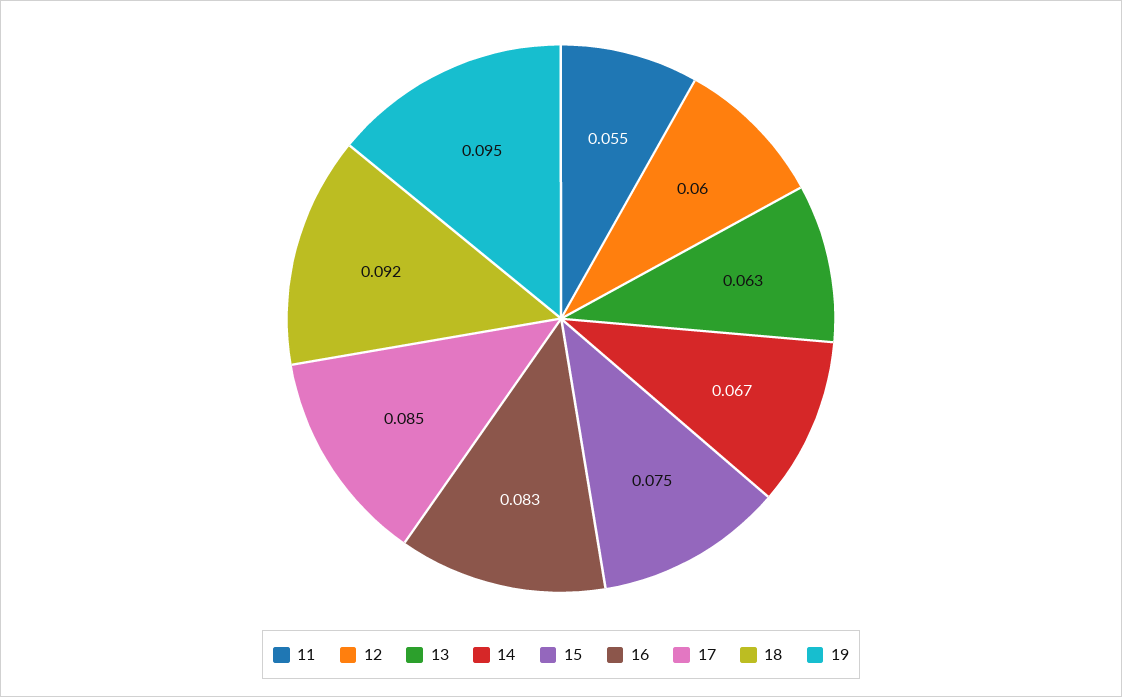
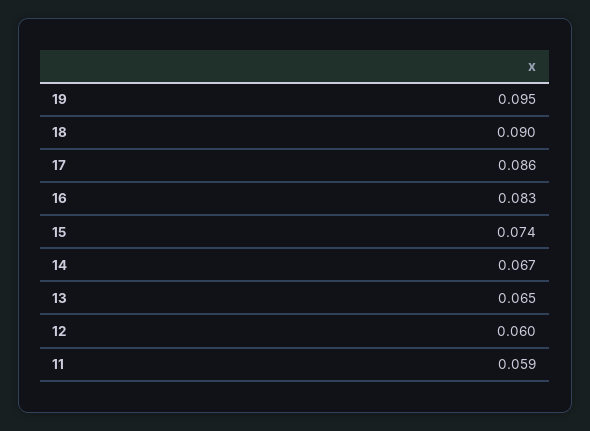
11: 0.055 -> 0.059
13: 0.063 -> 0.065
15: 0.075 -> 0.074
17: 0.085 -> 0.086
18: 0.092 -> 0.09

